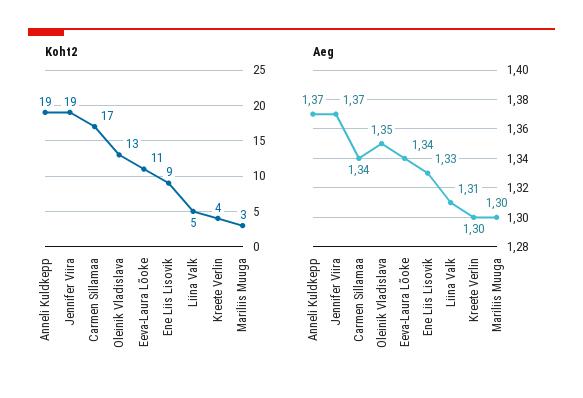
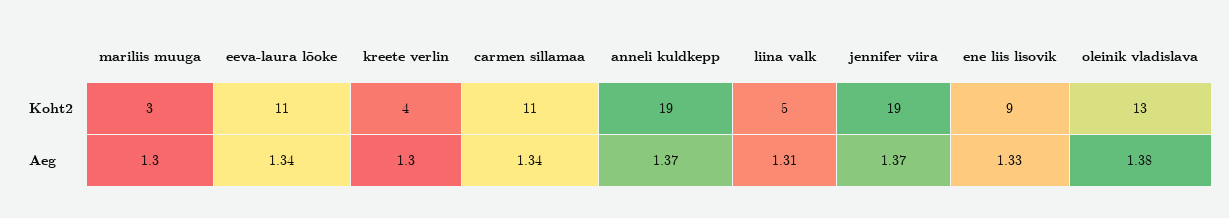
Koht2, Carmen Sillamaa: 17 -> 11
Aeg, Oleinik Vladislava: 1.35 -> 1.38

